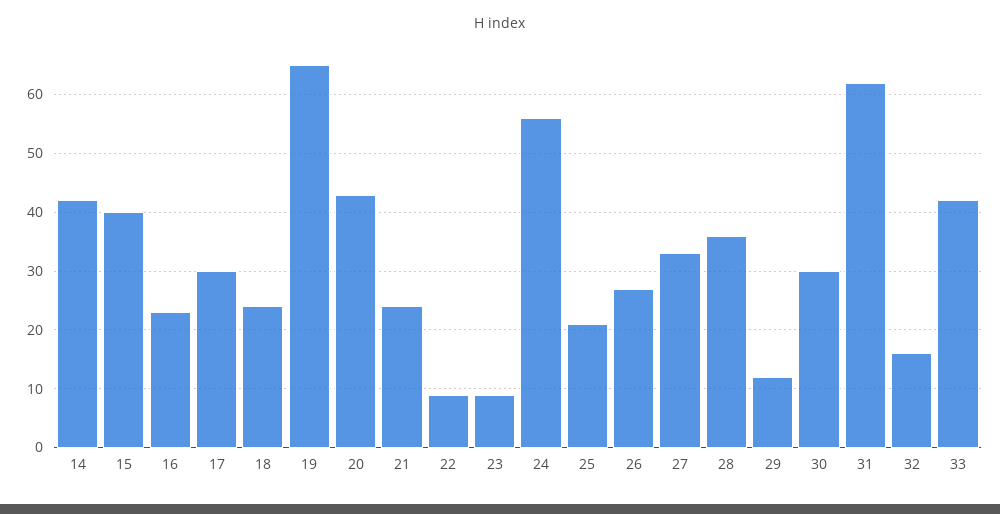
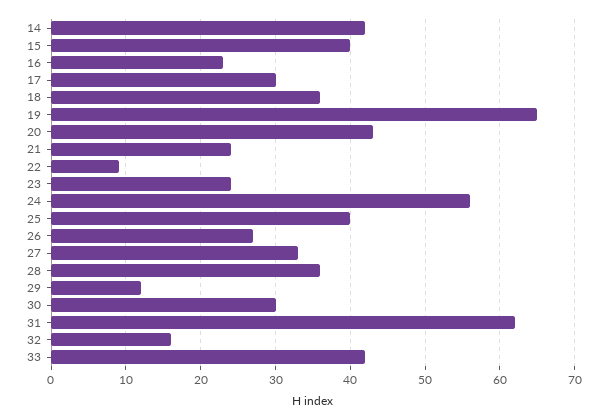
18: 25 -> 36
23: 10 -> 24
25: 20 -> 40

